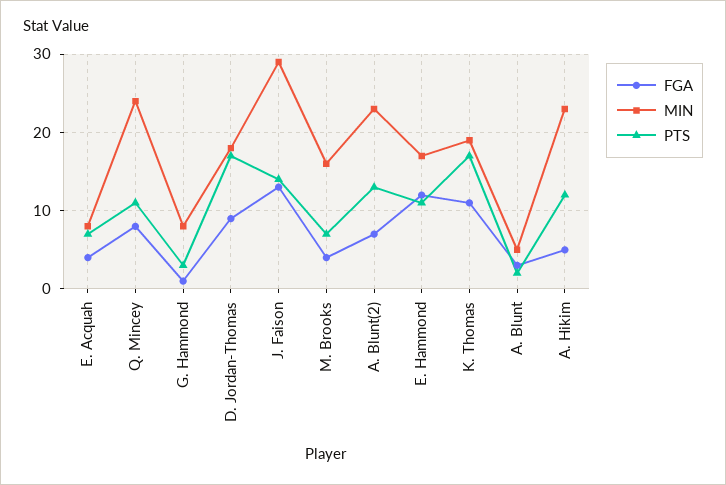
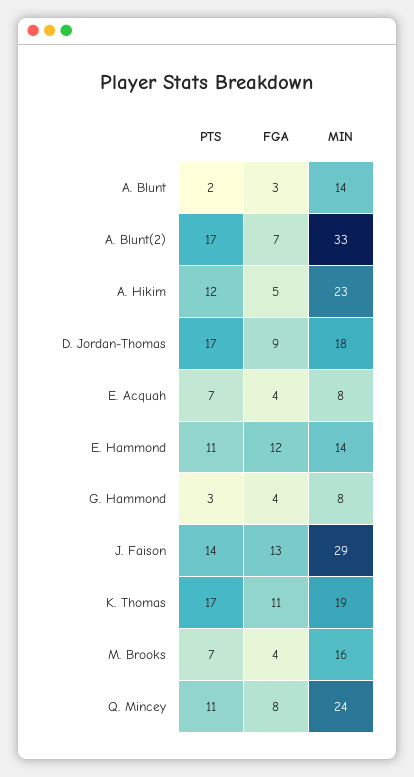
FGA, G. Hammond: 1 -> 4
MIN, A. Blunt(2): 23 -> 33
PTS, A. Blunt(2): 13 -> 17
MIN, E. Hammond: 17 -> 14
MIN, A. Blunt: 5 -> 14

